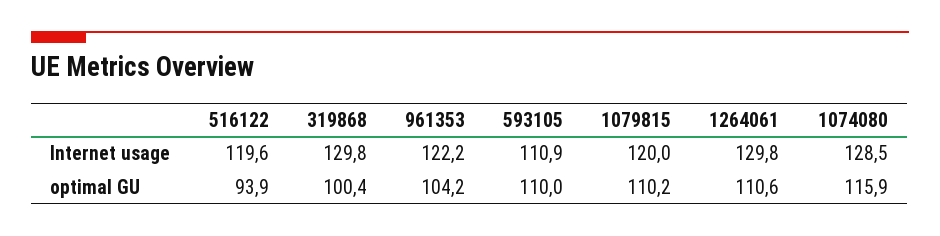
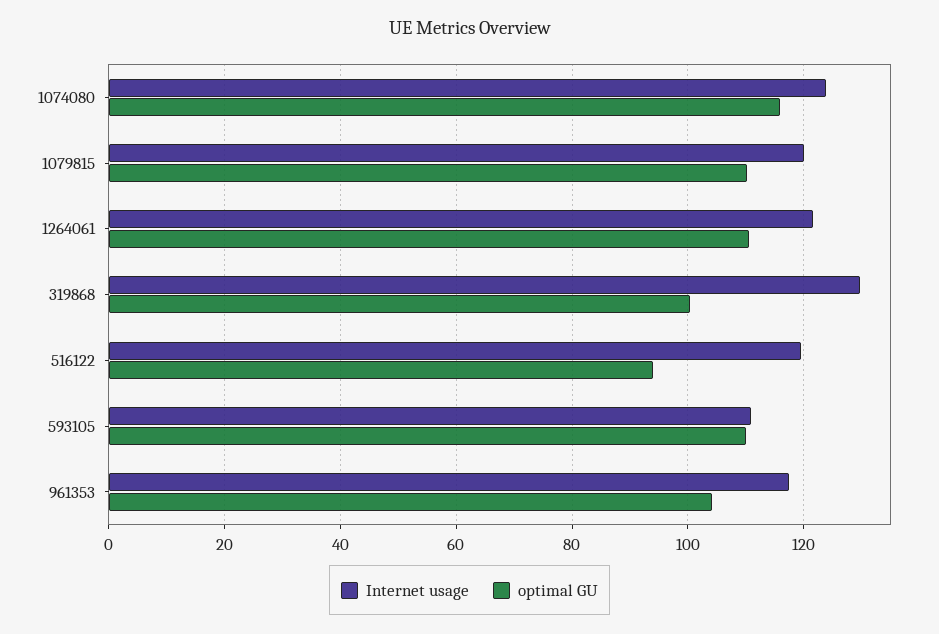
Internet usage, 961353: 122.2 -> 118
Internet usage, 1264061: 129.8 -> 122
Internet usage, 1074080: 128.5 -> 124

